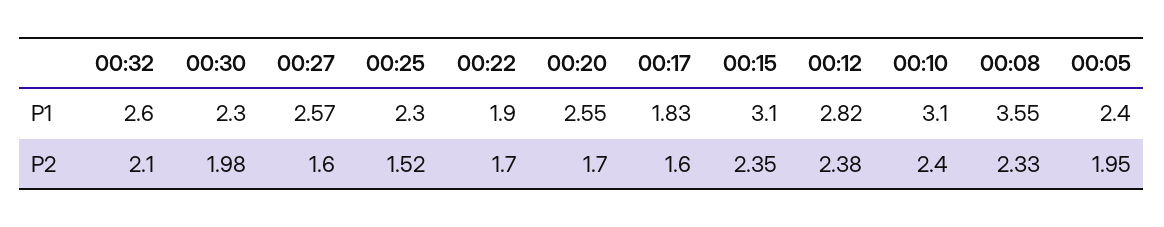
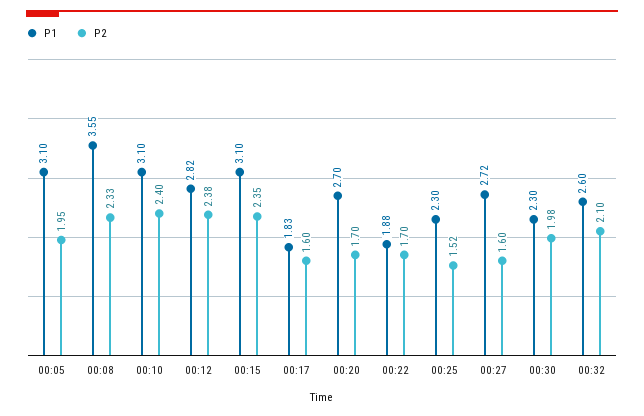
P1, 00:27: 2.57 -> 2.72
P1, 00:22: 1.9 -> 1.88
P1, 00:20: 2.55 -> 2.7
P1, 00:05: 2.4 -> 3.1

